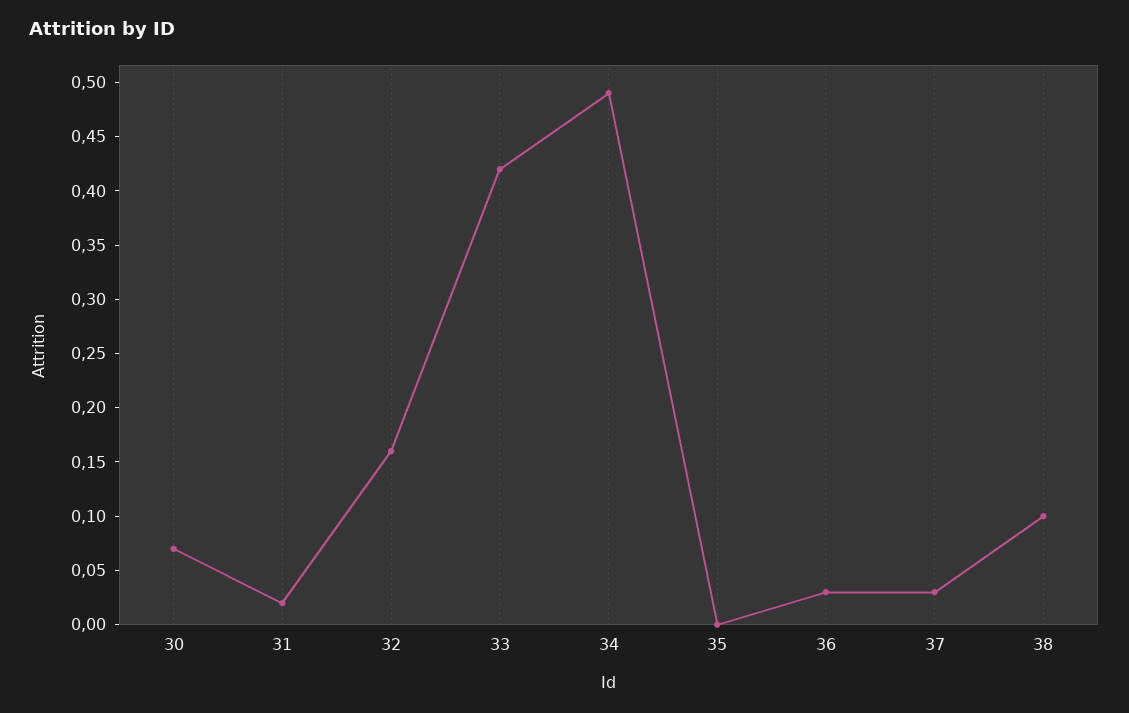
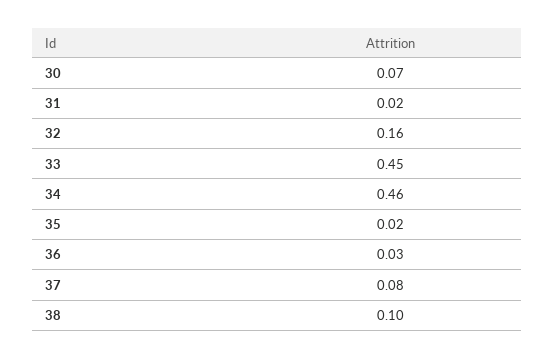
33: 0.42 -> 0.45
34: 0.49 -> 0.46
35: 0 -> 0.02
37: 0.03 -> 0.08

